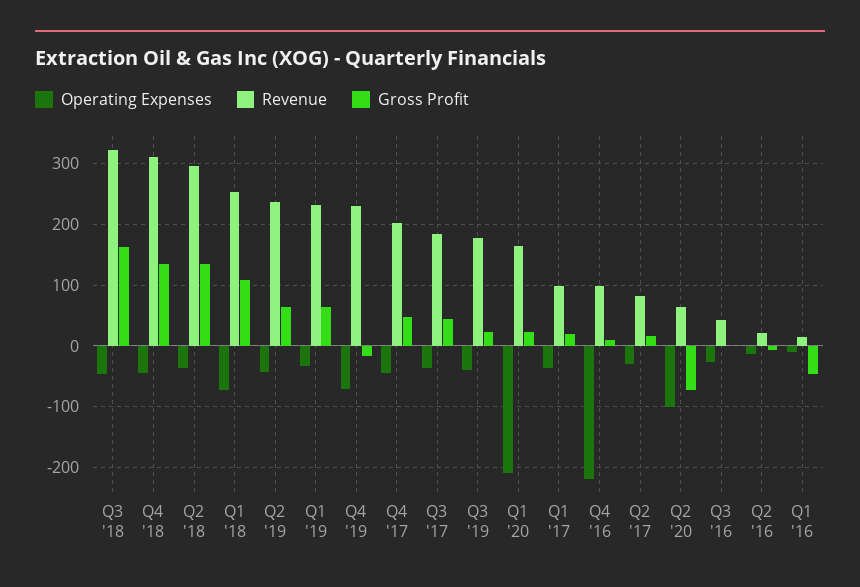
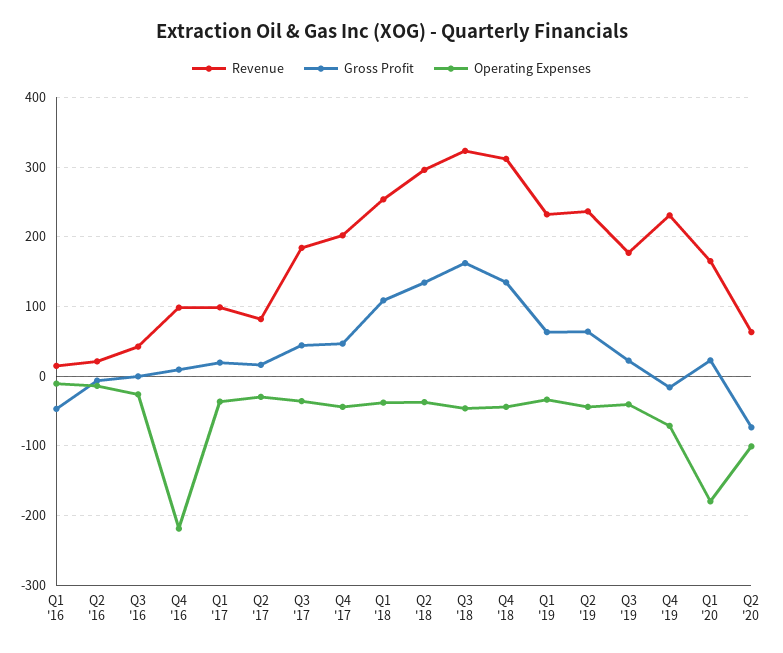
Operating Expenses, Q1 '18: -70 -> -40
Operating Expenses, Q1 '20: -210 -> -180

